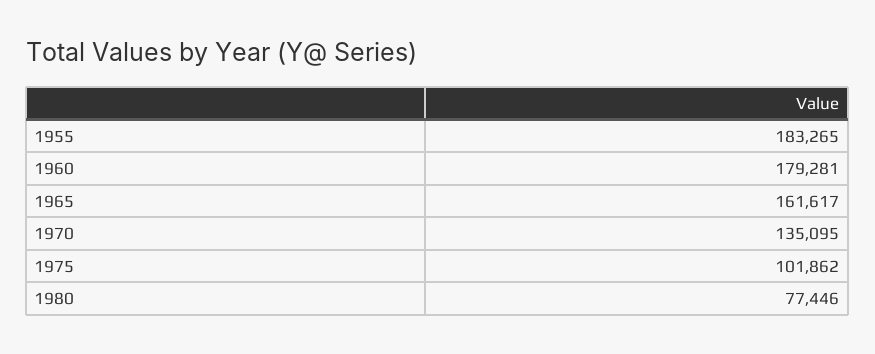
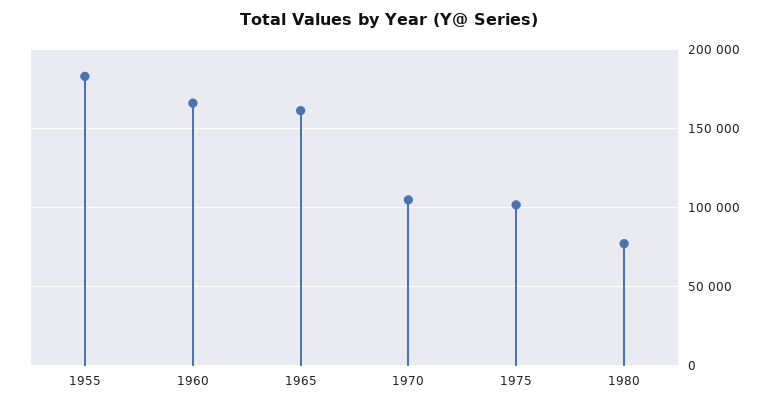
1960: 179281 -> 165000
1970: 135095 -> 105000

